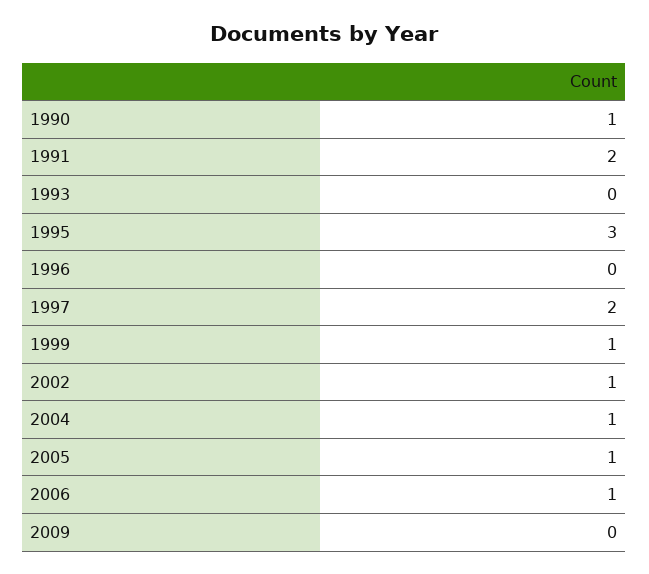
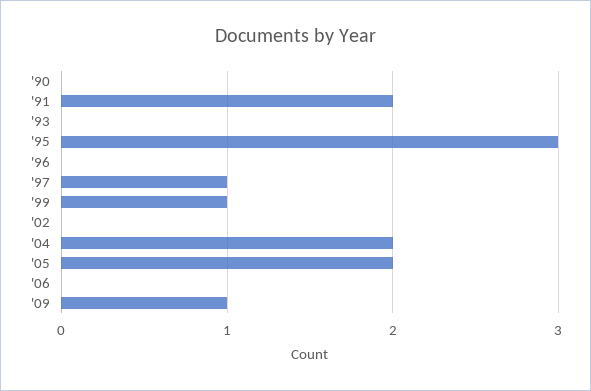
1990: 1 -> 0
1997: 2 -> 1
2002: 1 -> 0
2004: 1 -> 2
2005: 1 -> 2
2006: 1 -> 0
2009: 0 -> 1

